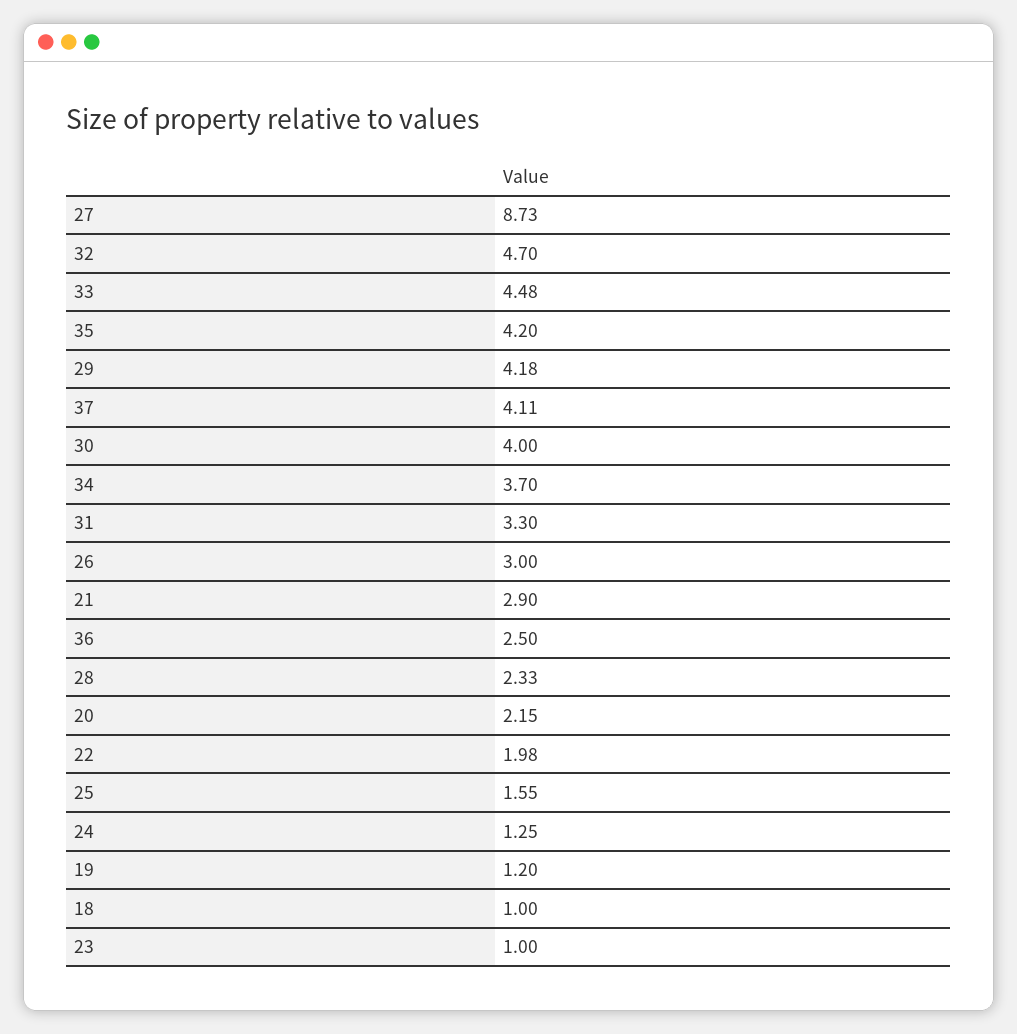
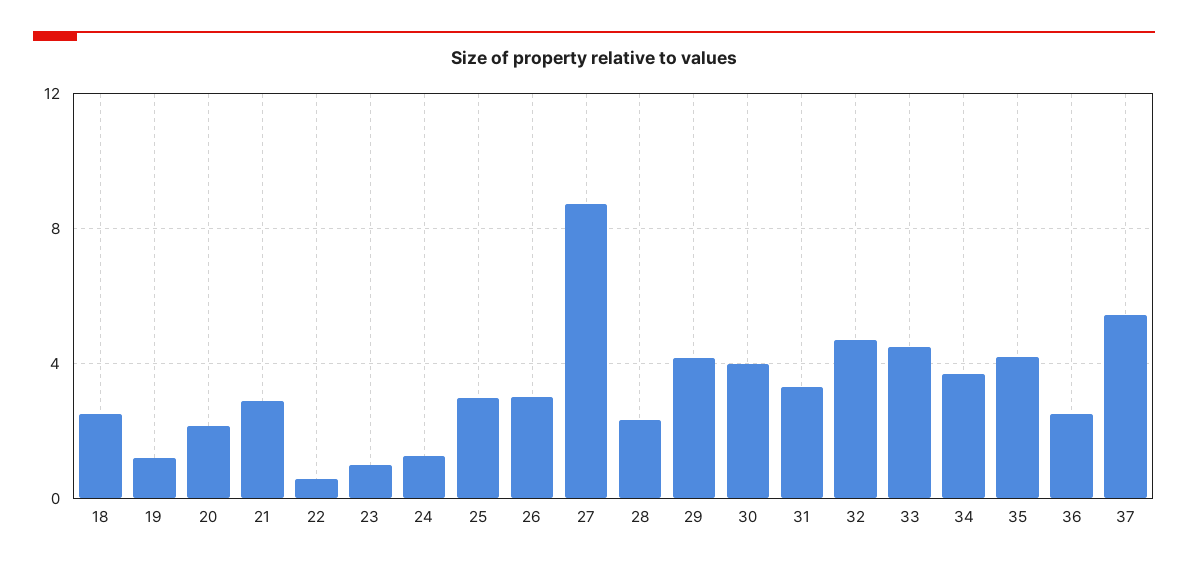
37: 4.11 -> 5.5
22: 1.98 -> 0.5
25: 1.55 -> 3
18: 1 -> 2.5

